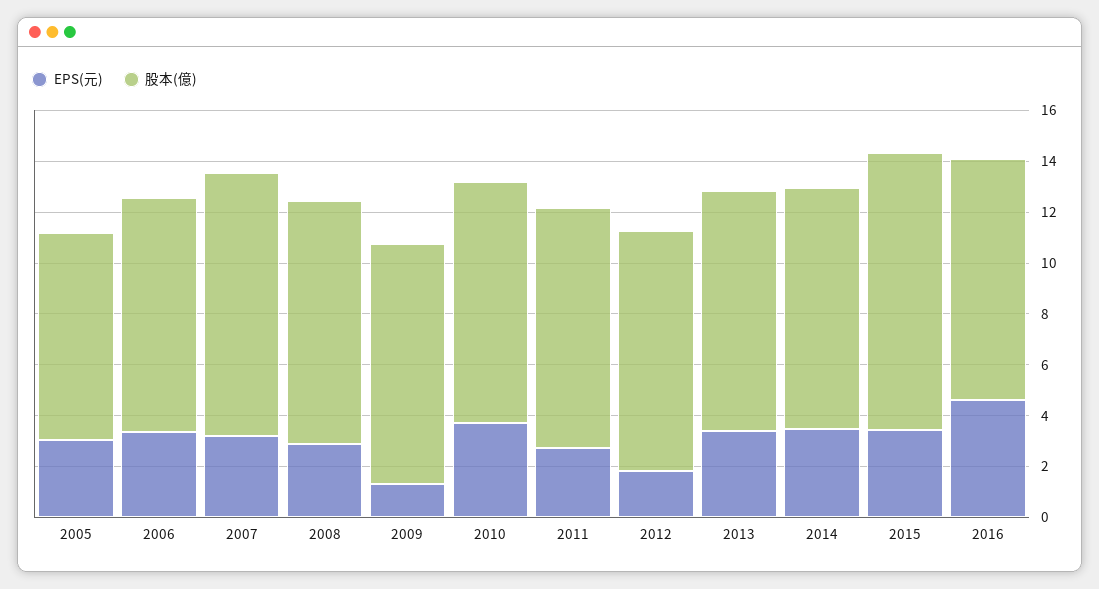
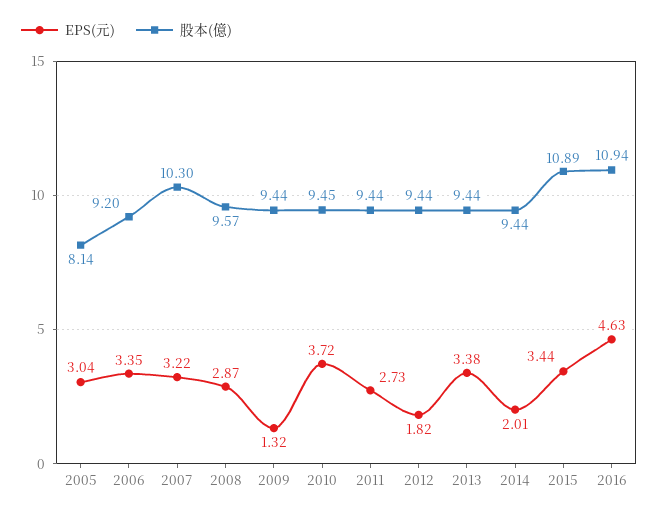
EPS(元), 2014: 3.5 -> 2.01
股本(億), 2016: 9.5 -> 10.94

